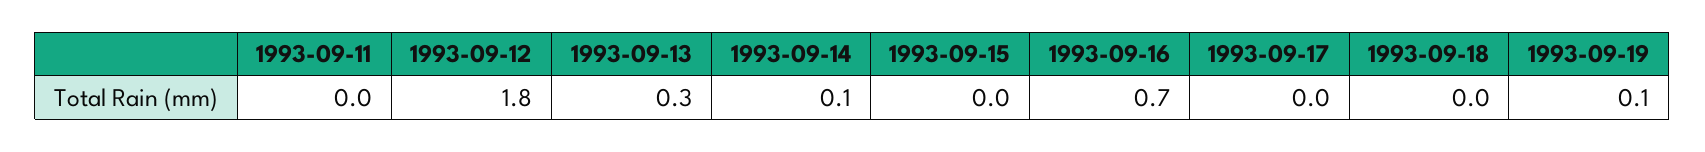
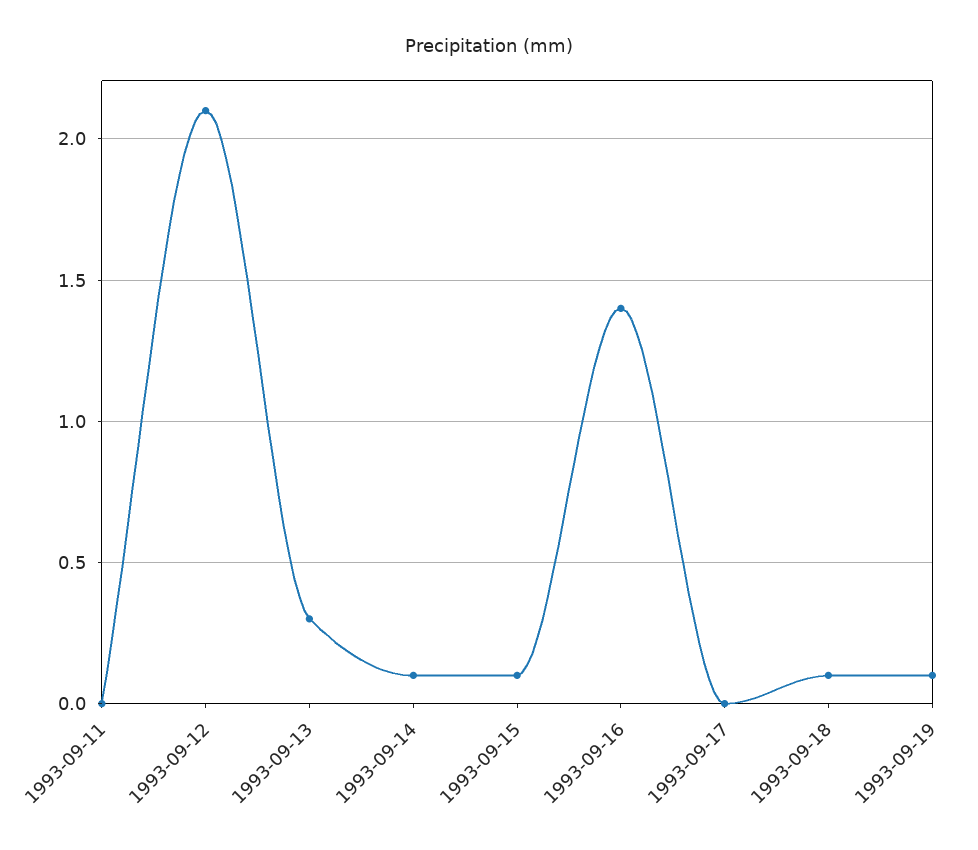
1993-09-12: 1.8 -> 2.1
1993-09-15: 0 -> 0.1
1993-09-16: 0.7 -> 1.4
1993-09-18: 0 -> 0.1

